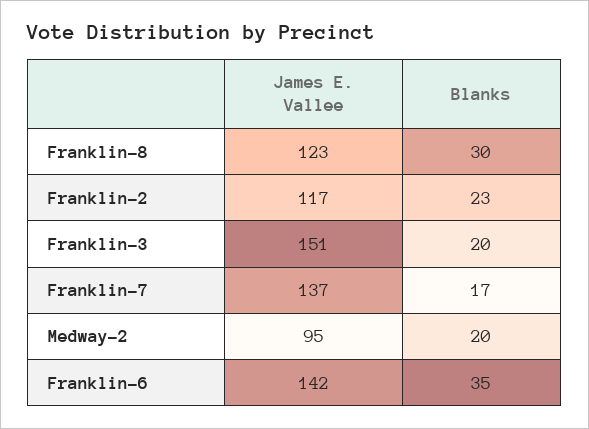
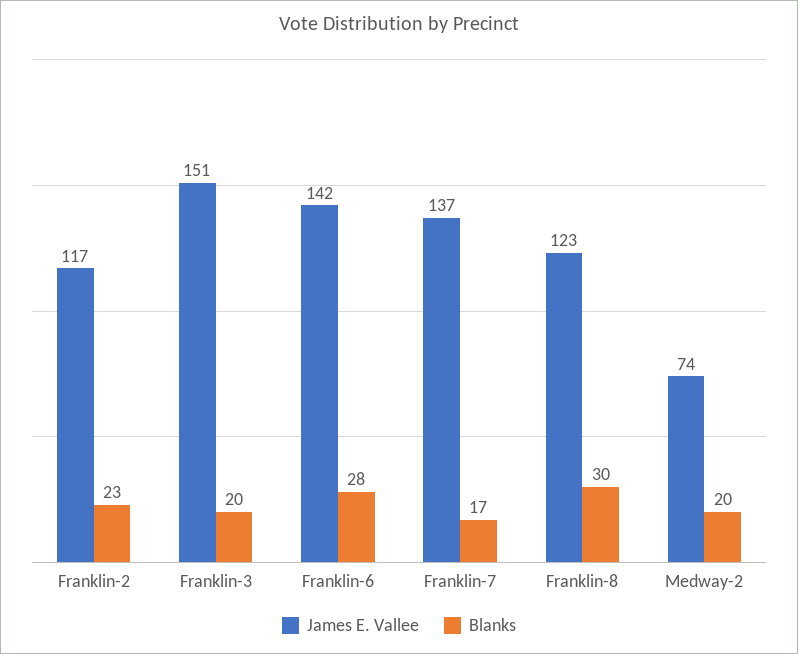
James E. Vallee, Medway-2: 95 -> 74
Blanks, Franklin-6: 35 -> 28

